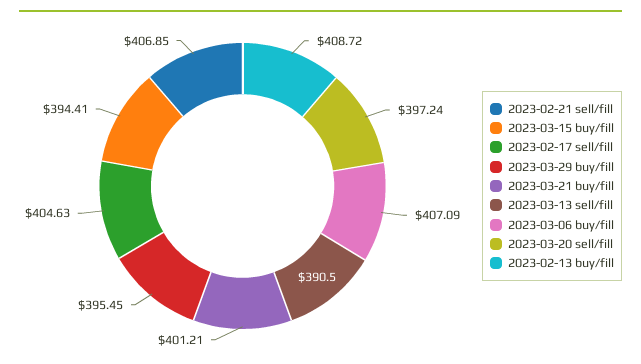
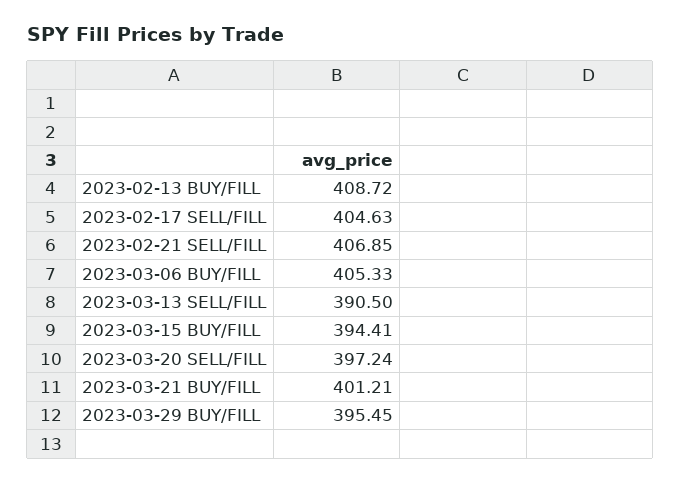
2023-03-06 buy/fill: 407.09 -> 405.33

